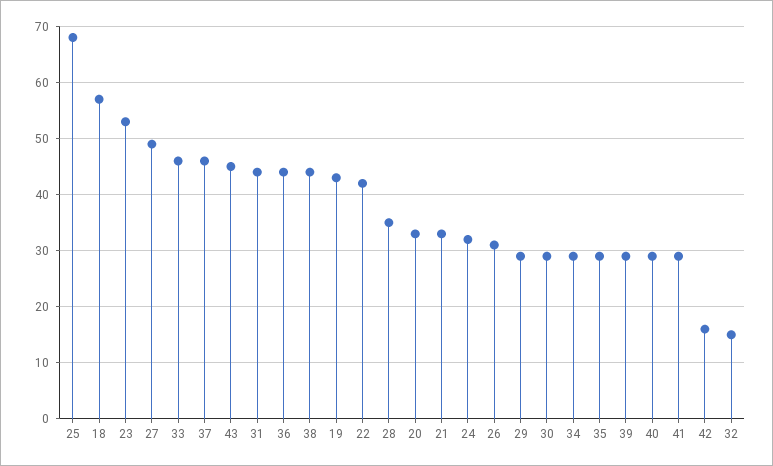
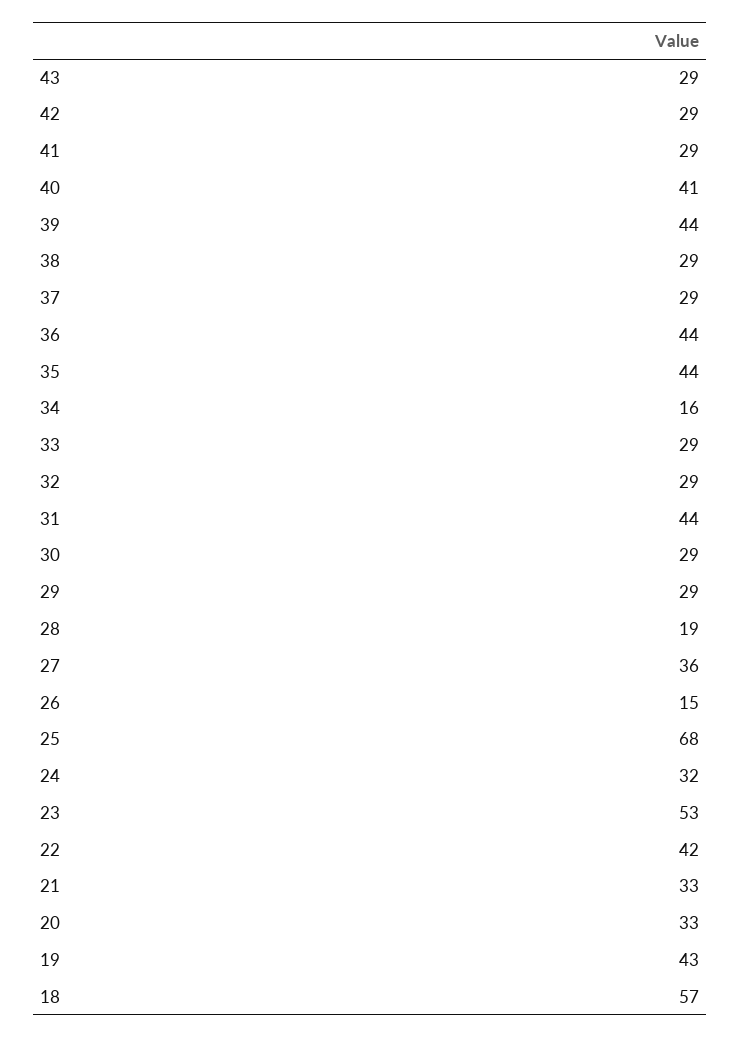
27: 50 -> 36
33: 45 -> 29
37: 45 -> 29
43: 45 -> 29
38: 45 -> 29
28: 35 -> 19
26: 30 -> 15
34: 30 -> 16
35: 30 -> 44
39: 30 -> 44
40: 30 -> 41
42: 15 -> 29
32: 15 -> 29

